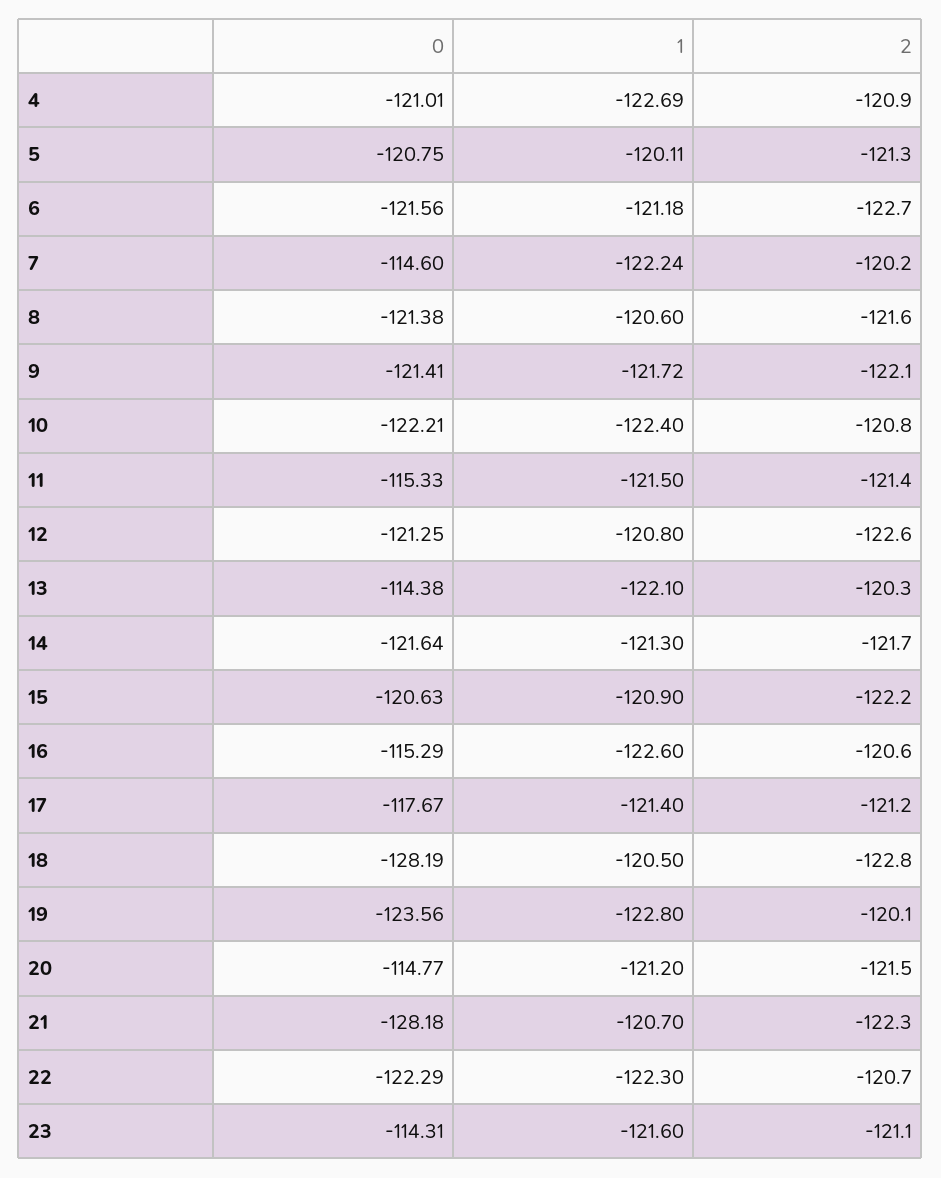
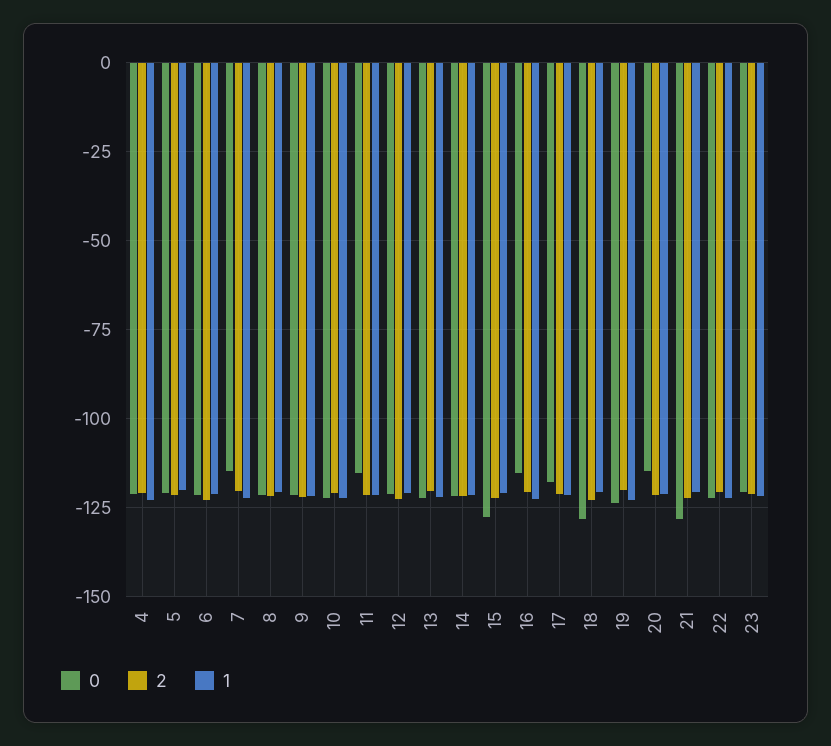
0, 13: -114.38 -> -122.5
0, 15: -120.63 -> -127.5
0, 23: -114.31 -> -120

